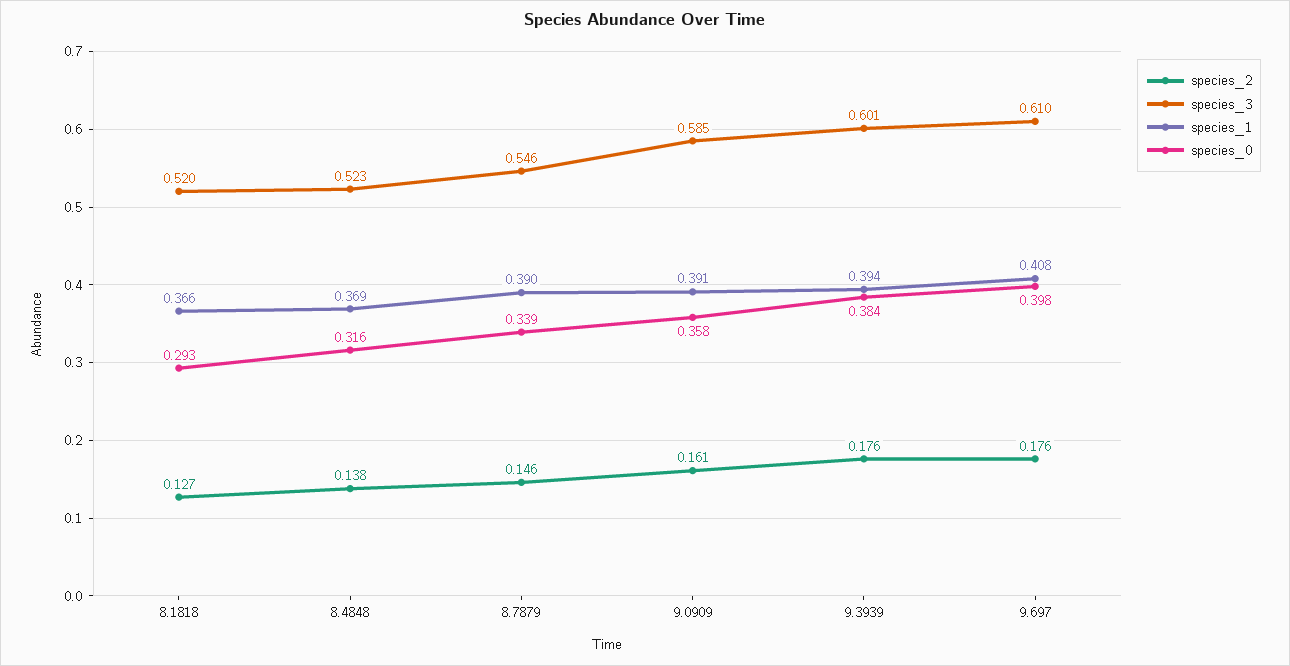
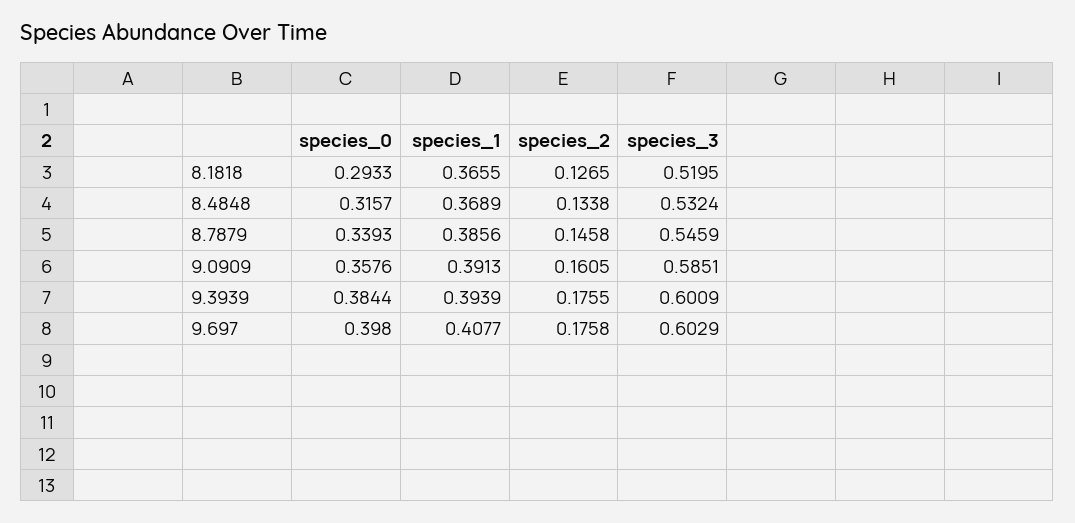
species_2, 8.4848: 0.138 -> 0.1338
species_3, 8.4848: 0.523 -> 0.5324
species_1, 8.7879: 0.39 -> 0.3856
species_3, 9.697: 0.61 -> 0.6029

